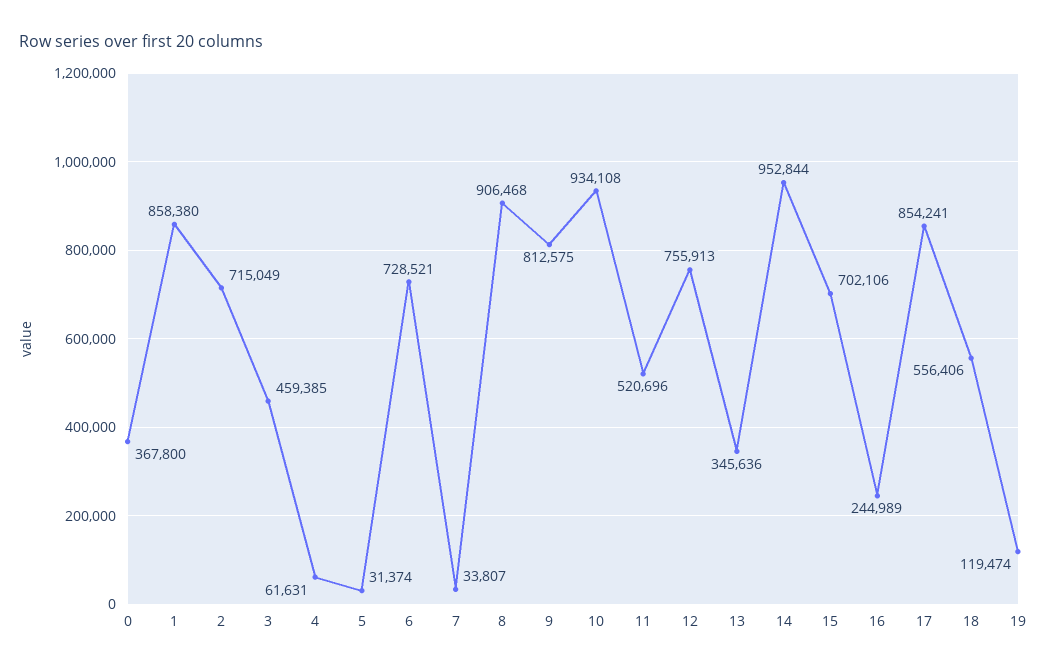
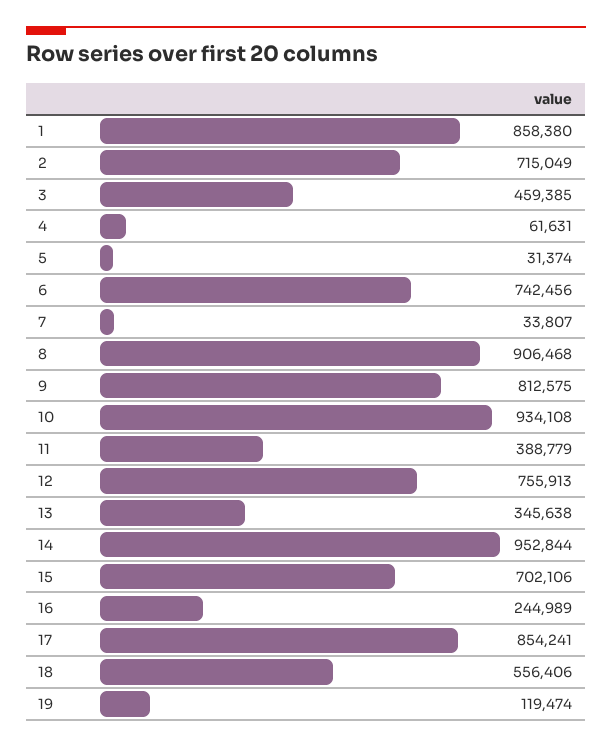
0: 367800 -> none
6: 728521 -> 742456
11: 520696 -> 388779
13: 345636 -> 345638

